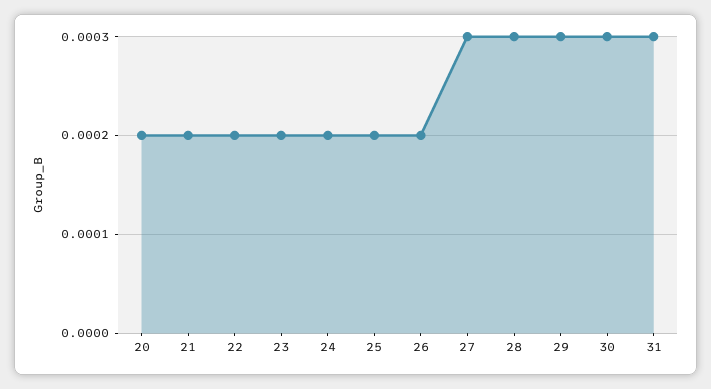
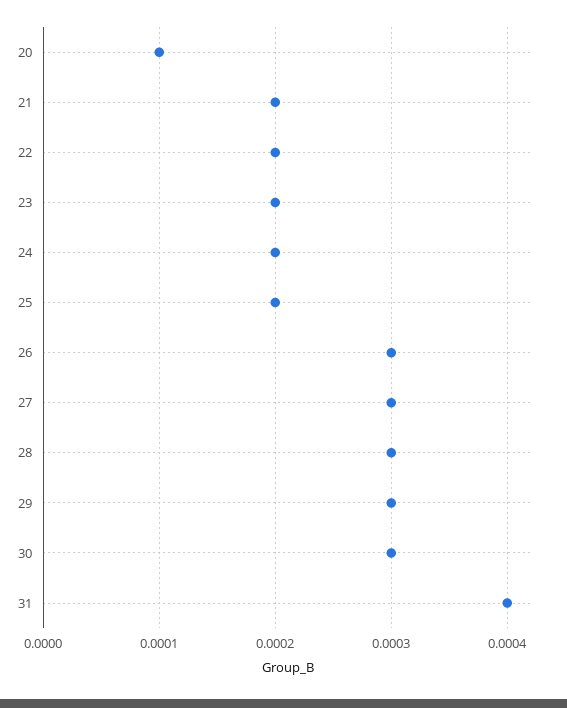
20: 0.0002 -> 0.0001
26: 0.0002 -> 0.0003
31: 0.0003 -> 0.0004

